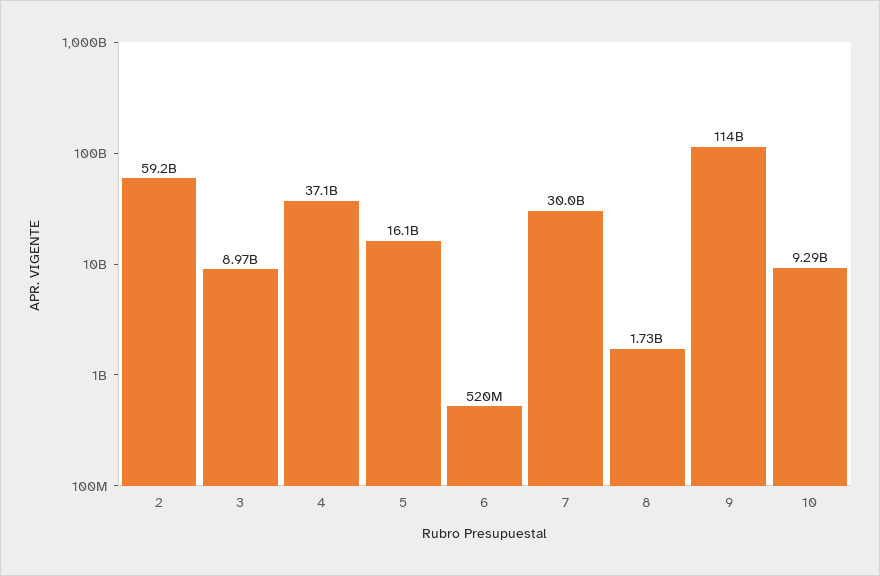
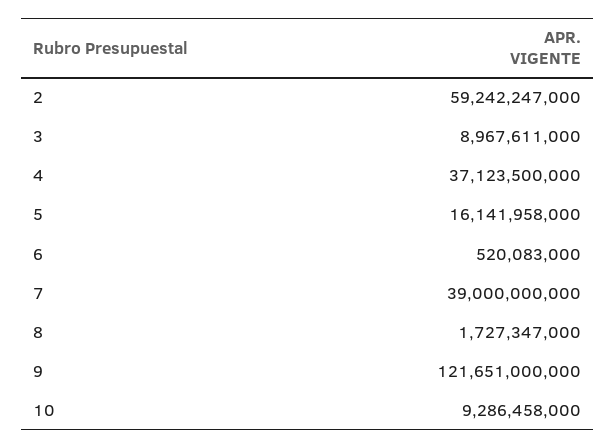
7: 30000000000 -> 39000000000
9: 114000000000 -> 121651000000

